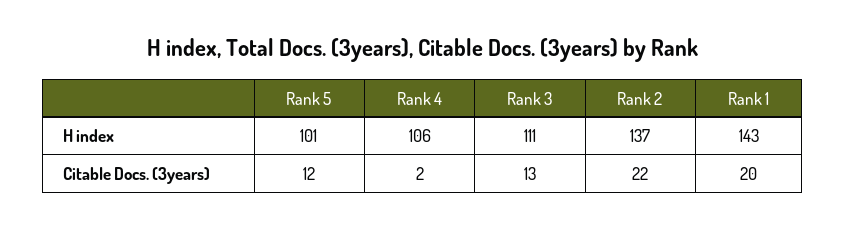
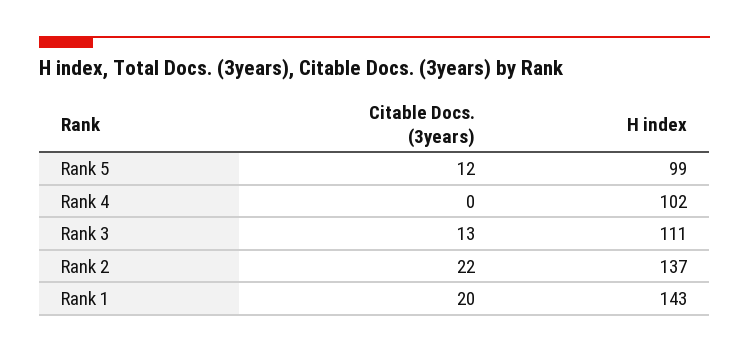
Rank 5, H index: 101 -> 99
Rank 4, H index: 106 -> 102
Rank 4, Citable Docs. (3years): 2 -> 0

